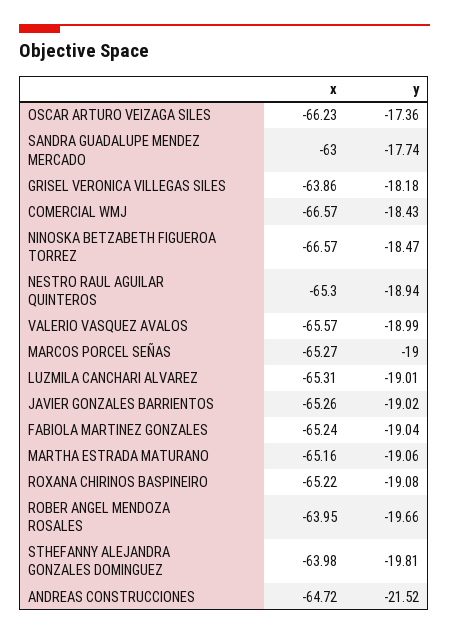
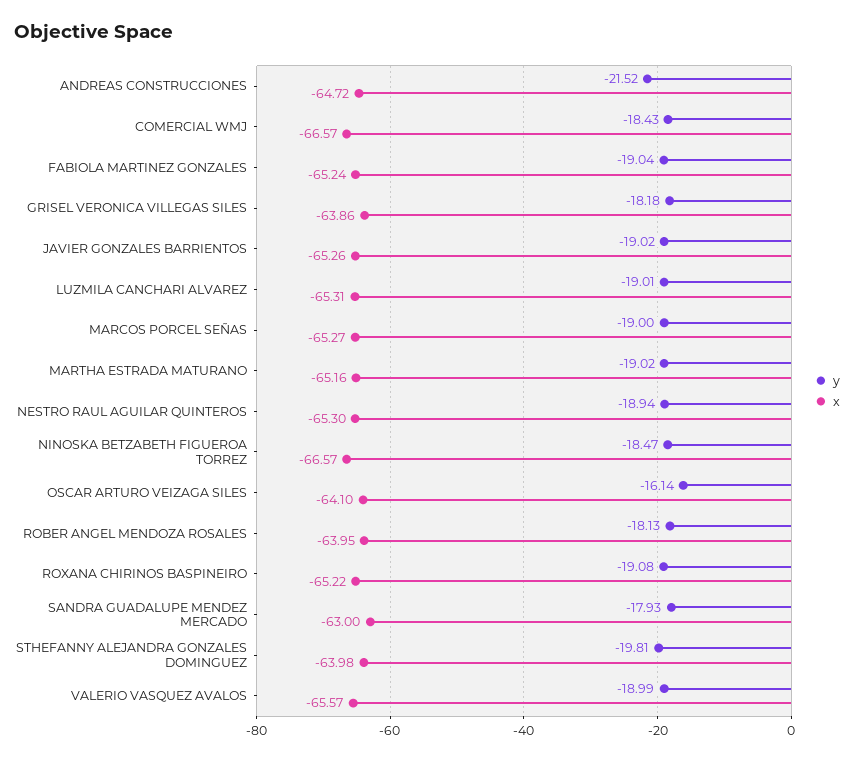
x, OSCAR ARTURO VEIZAGA SILES: -66.23 -> -64.1
y, OSCAR ARTURO VEIZAGA SILES: -17.36 -> -16.14
y, SANDRA GUADALUPE MENDEZ MERCADO: -17.74 -> -17.93
y, MARTHA ESTRADA MATURANO: -19.06 -> -19.02
y, ROBER ANGEL MENDOZA ROSALES: -19.66 -> -18.13

